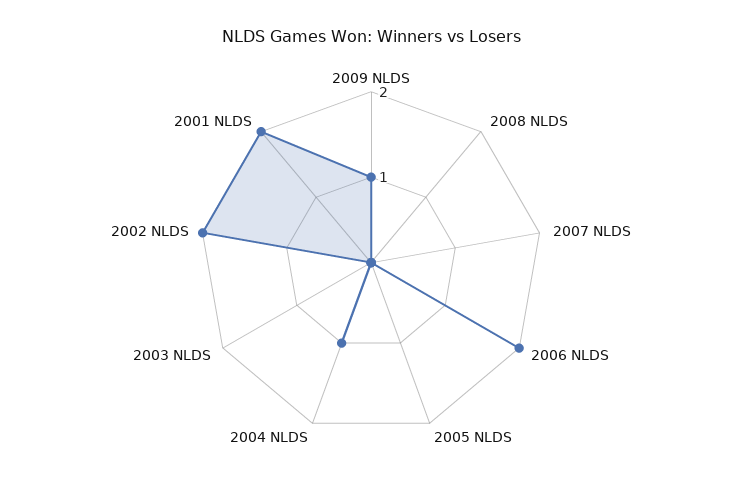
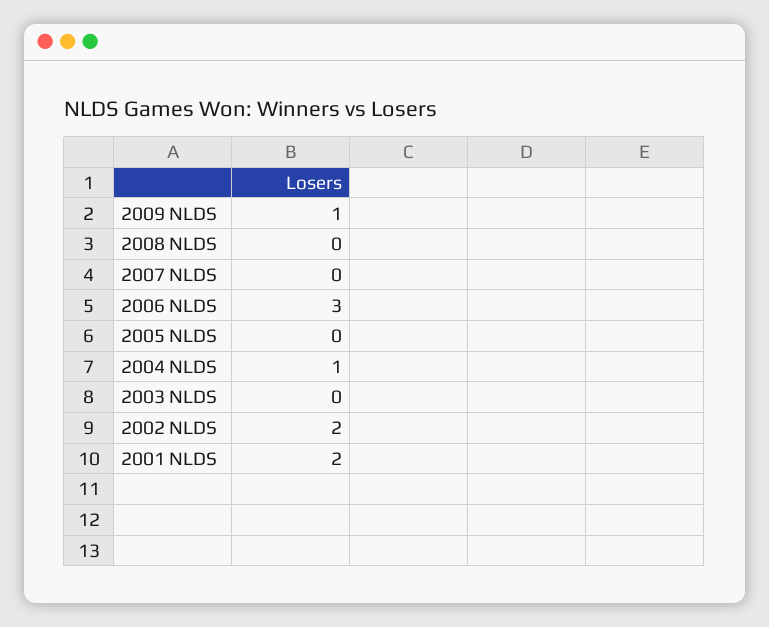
2006 NLDS: 2 -> 3

